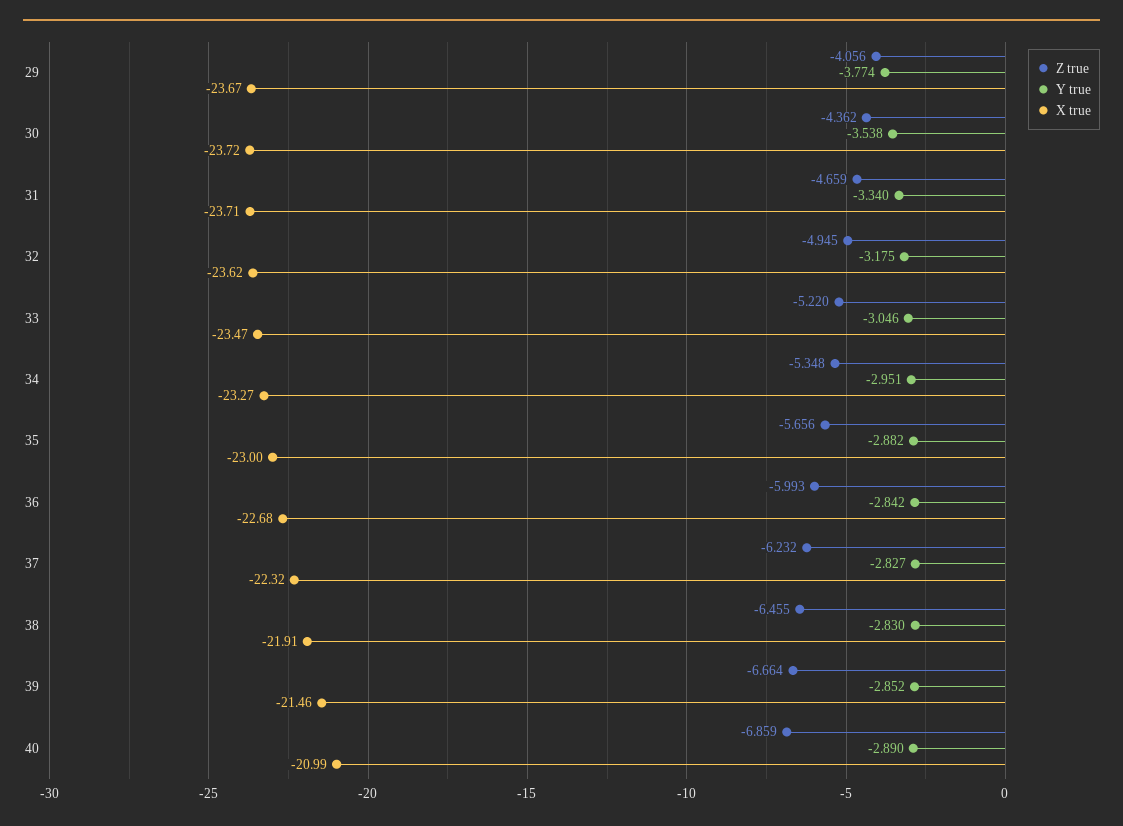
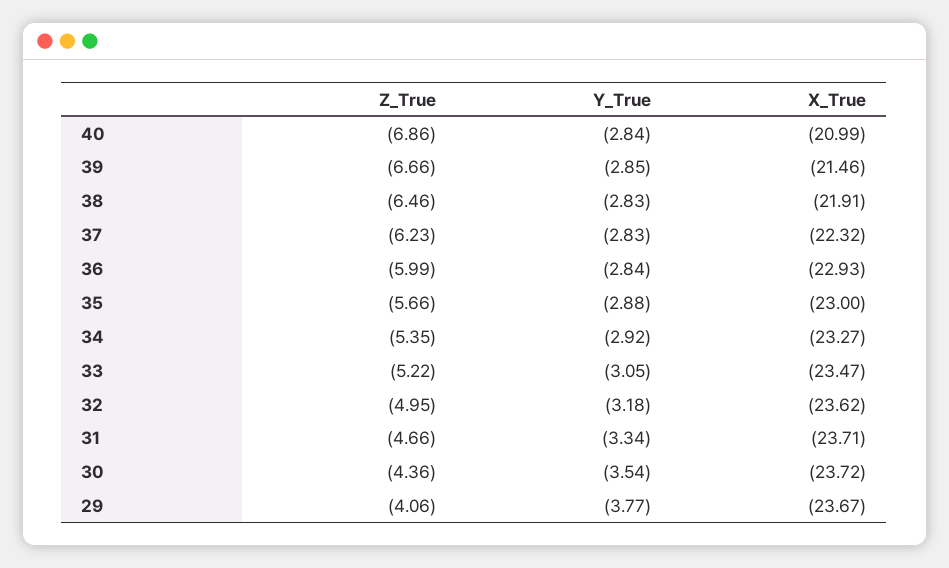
Y true, 34: -2.951 -> -2.92
X true, 36: -22.68 -> -22.93
Y true, 40: -2.89 -> -2.84

